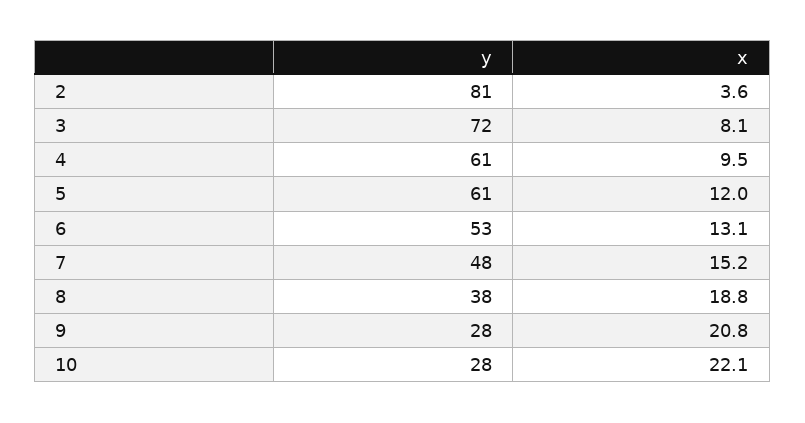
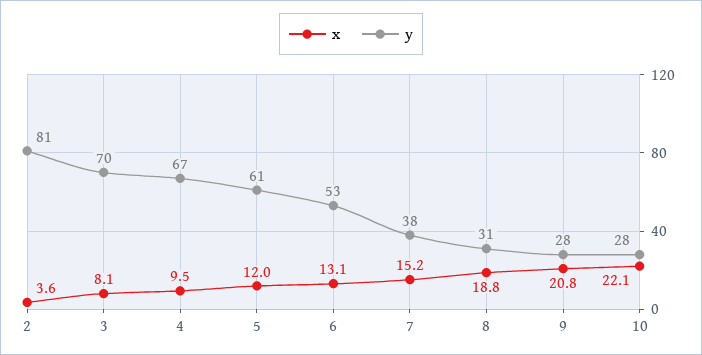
y, 3: 72 -> 70
y, 4: 61 -> 67
y, 7: 48 -> 38
y, 8: 38 -> 31

